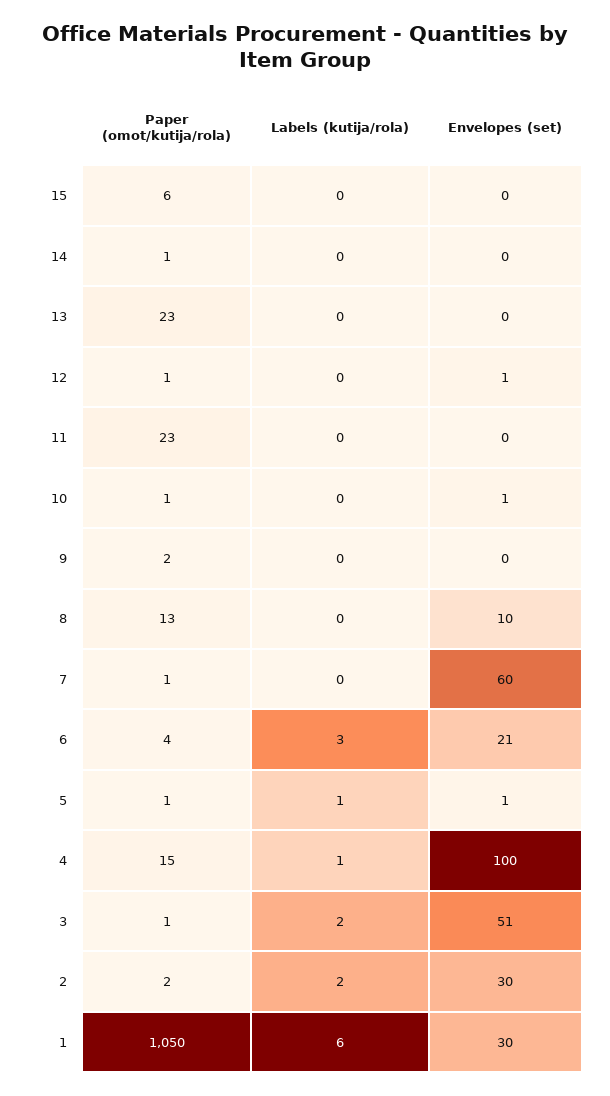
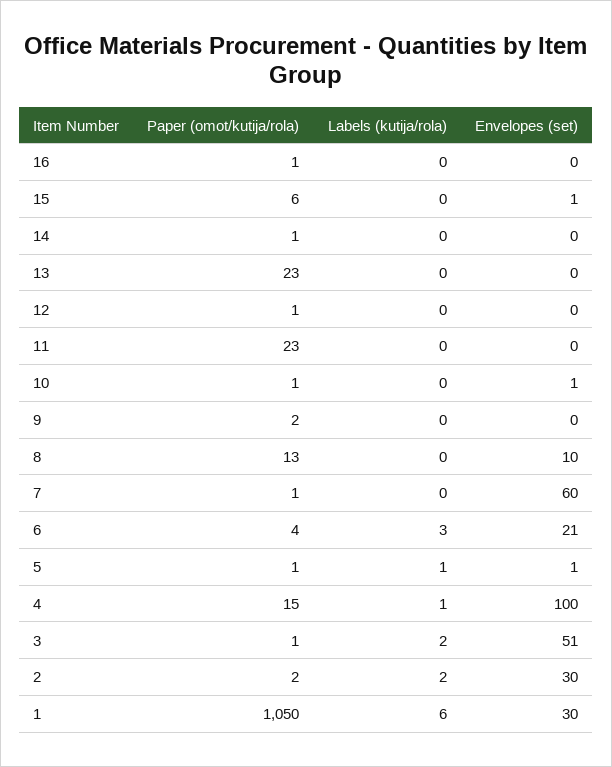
Envelopes (set), 15: 0 -> 1
Envelopes (set), 12: 1 -> 0
Paper (omot/kutija/rola), 16: none -> 1
Labels (kutija/rola), 16: none -> 0
Envelopes (set), 16: none -> 0

